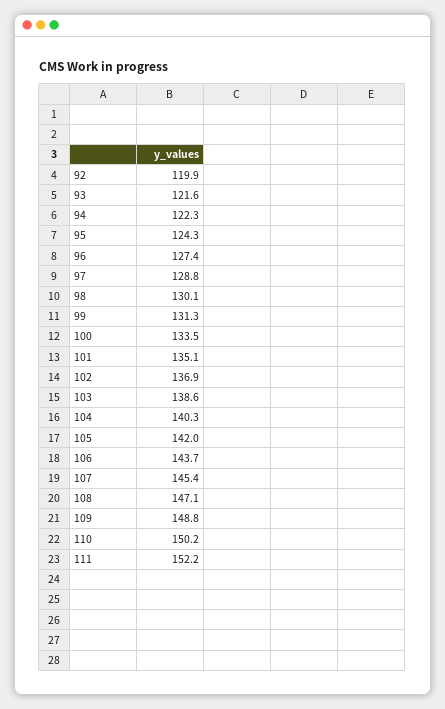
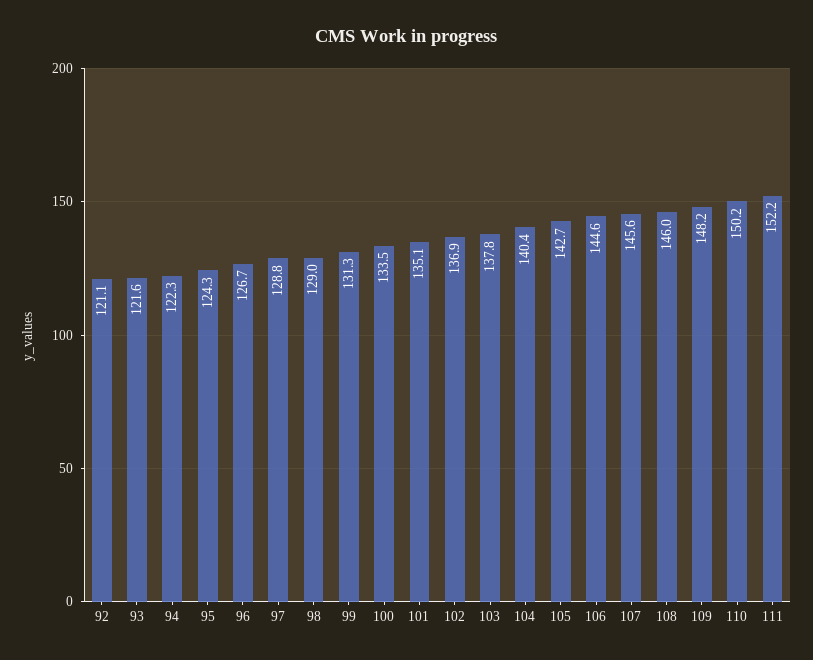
92: 119.9 -> 121.1
96: 127.4 -> 126.7
98: 130.1 -> 129
103: 138.6 -> 137.8
104: 140.3 -> 140.4
105: 142 -> 142.7
106: 143.7 -> 144.6
107: 145.4 -> 145.6
108: 147.1 -> 146
109: 148.8 -> 148.2

